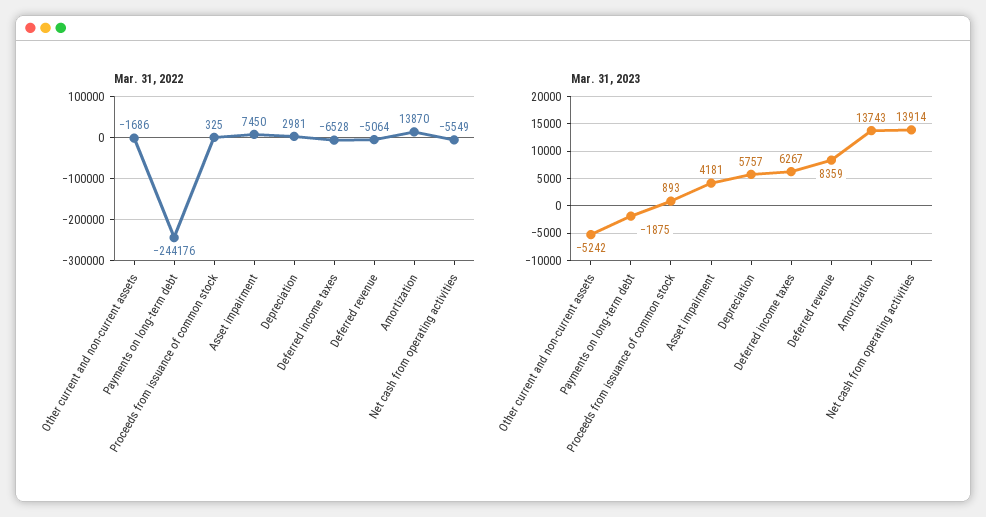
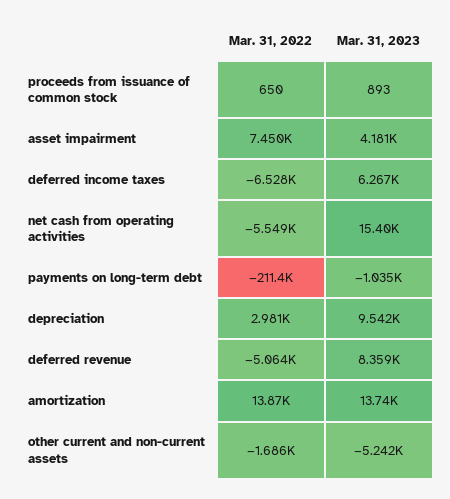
Mar. 31, 2022, Payments on long-term debt: -244176 -> -211400
Mar. 31, 2022, Proceeds from issuance of common stock: 325 -> 650
Mar. 31, 2023, Payments on long-term debt: -1875 -> -1035
Mar. 31, 2023, Depreciation: 5757 -> 9542
Mar. 31, 2023, Net cash from operating activities: 13914 -> 15400

